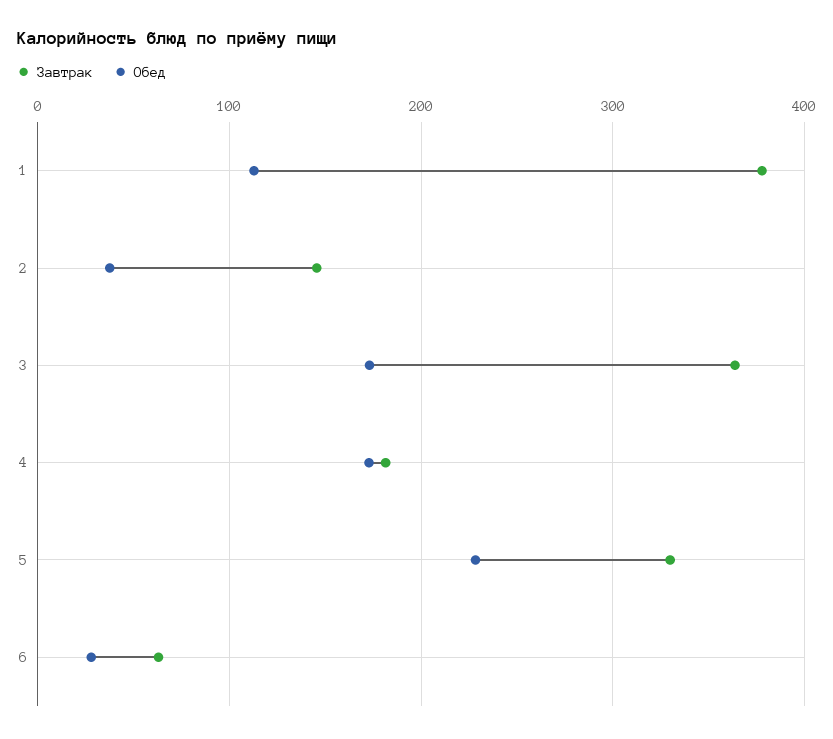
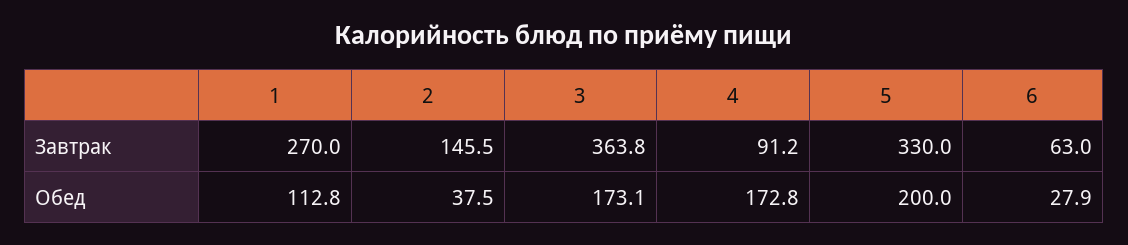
Завтрак, 1: 380 -> 270
Завтрак, 4: 180 -> 91.2
Обед, 5: 230 -> 200

